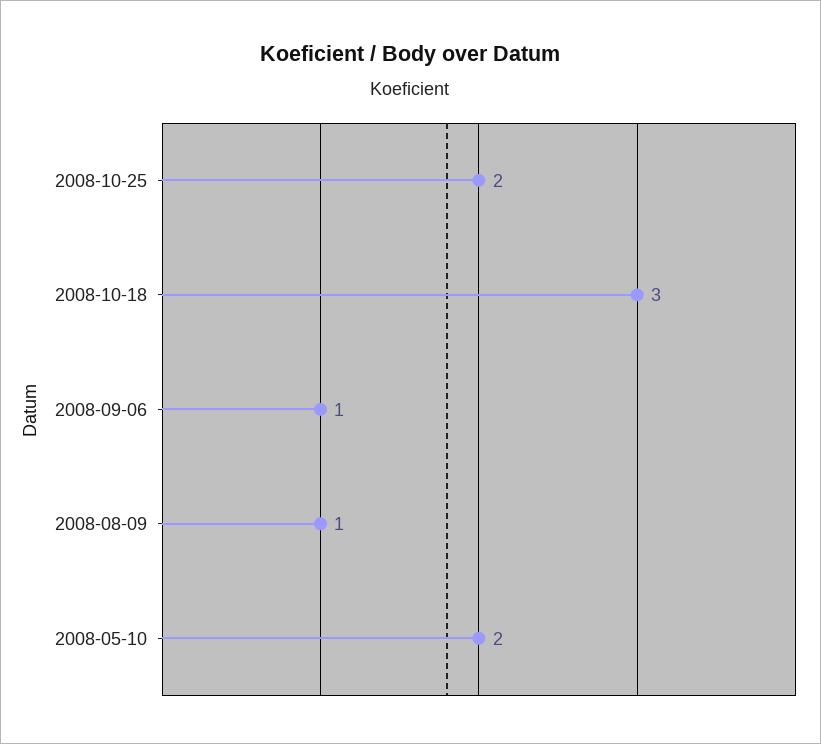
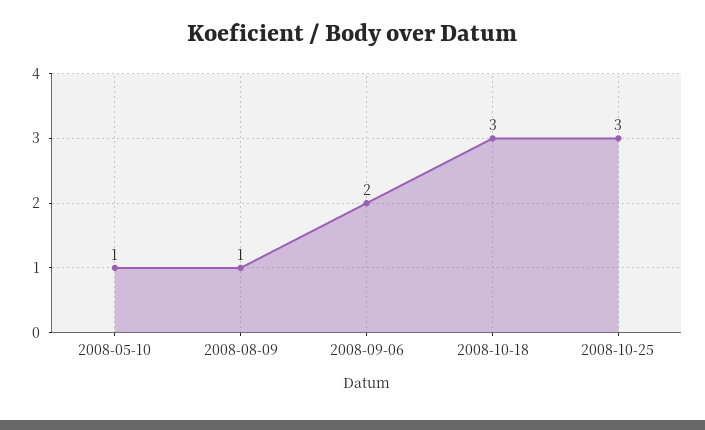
2008-10-25: 2 -> 3
2008-09-06: 1 -> 2
2008-05-10: 2 -> 1

